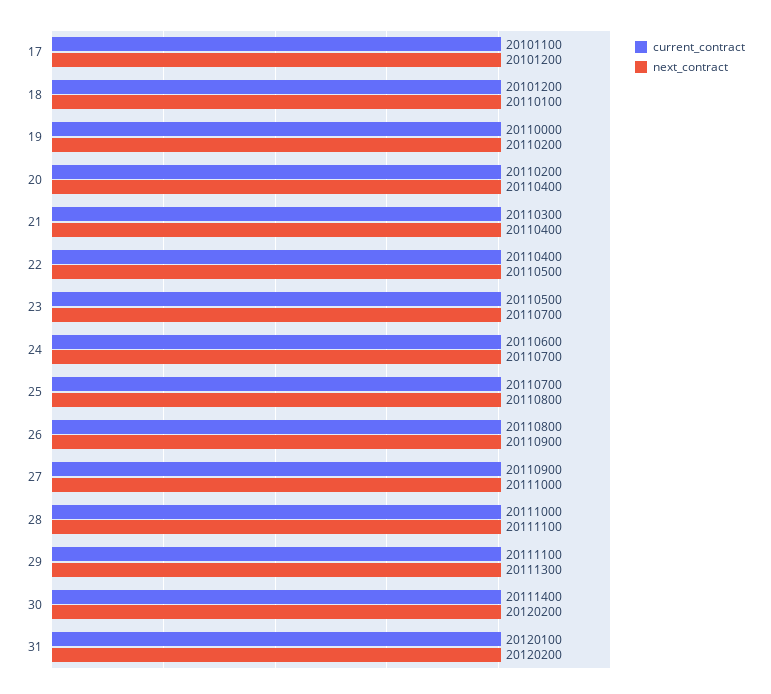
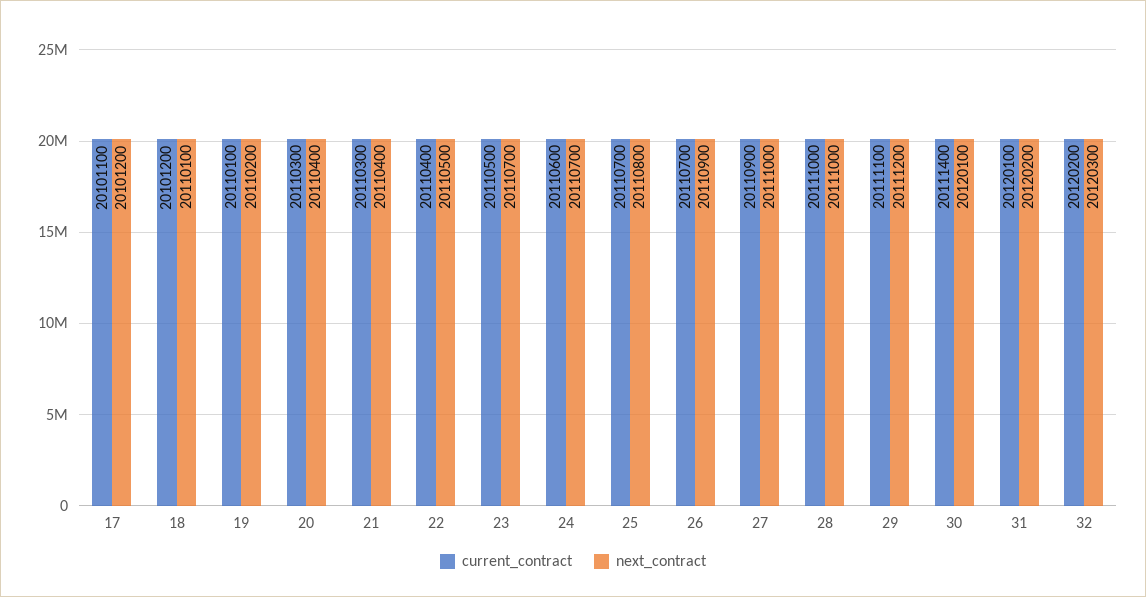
current_contract, 19: 20110000 -> 20110100
current_contract, 20: 20110200 -> 20110300
current_contract, 26: 20110800 -> 20110700
next_contract, 28: 20111100 -> 20111000
next_contract, 29: 20111300 -> 20111200
next_contract, 30: 20120200 -> 20120100
current_contract, 32: none -> 20120200
next_contract, 32: none -> 20120300

